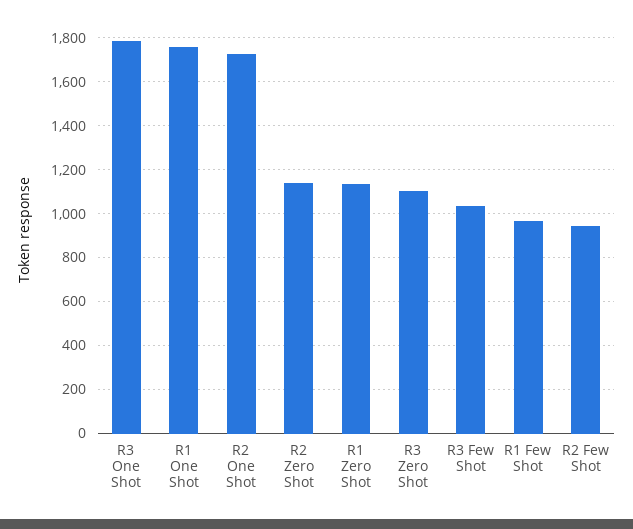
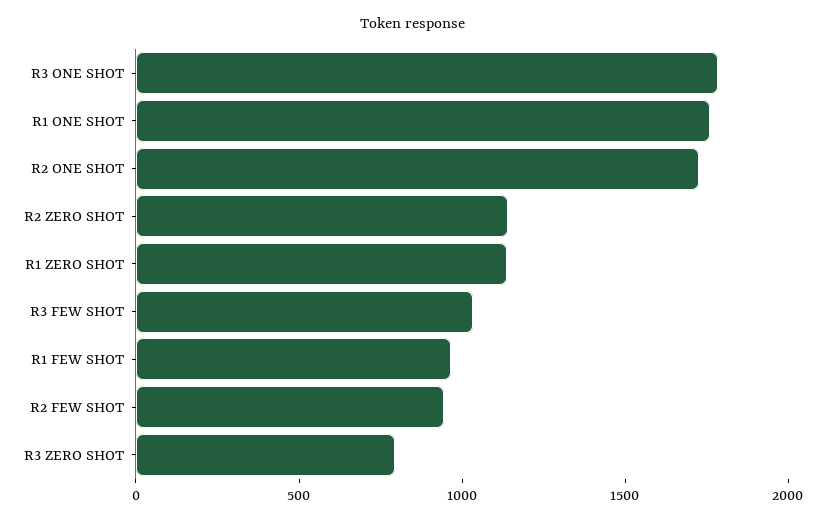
R3 Zero Shot: 1100 -> 800

